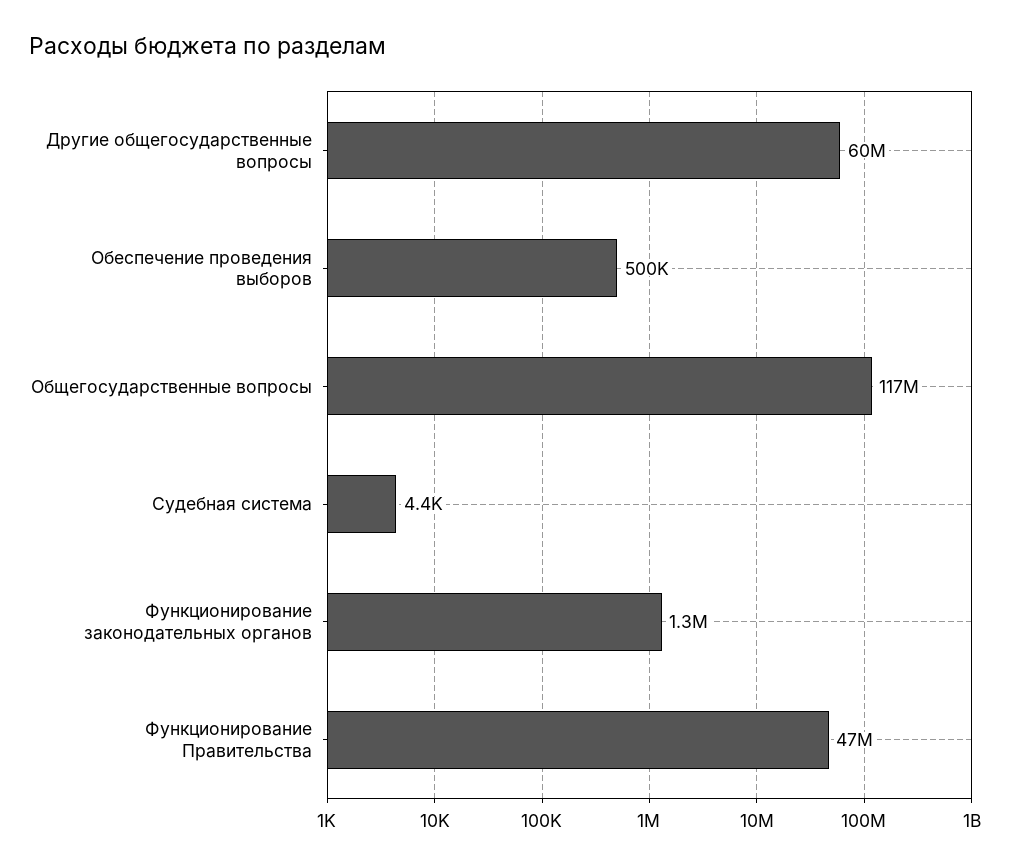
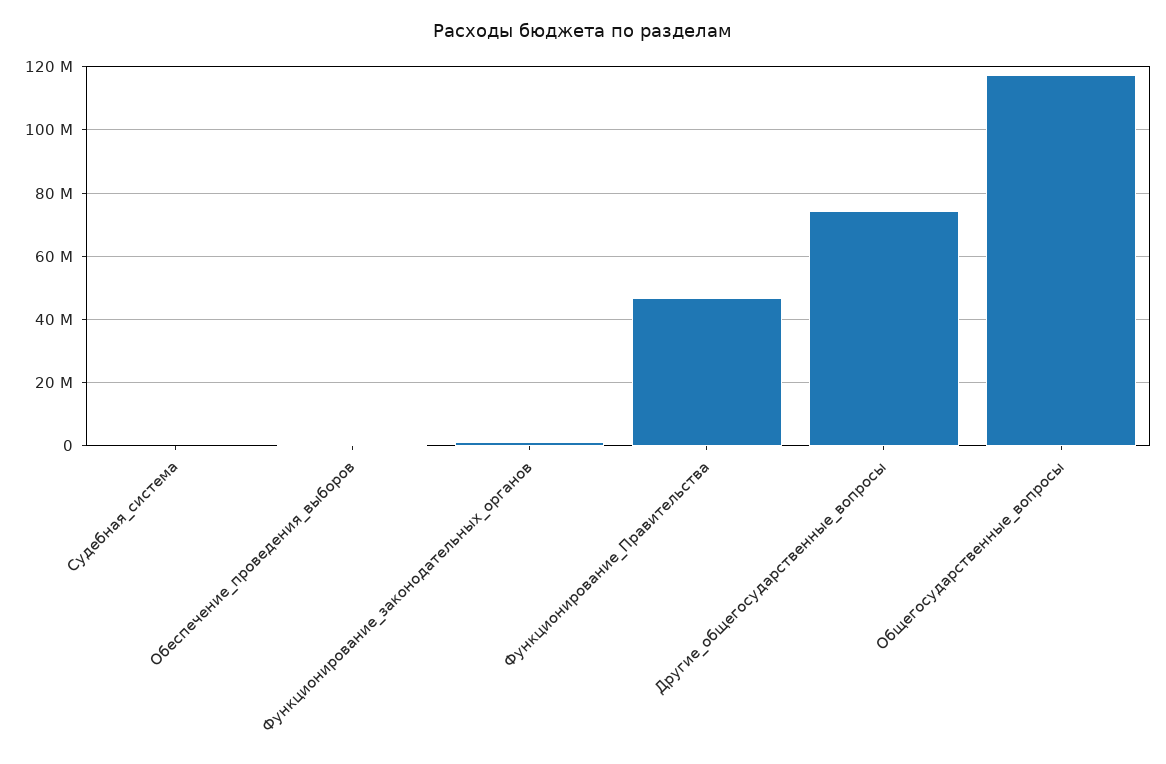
Другие общегосударственные вопросы: 60000000 -> 74000000

